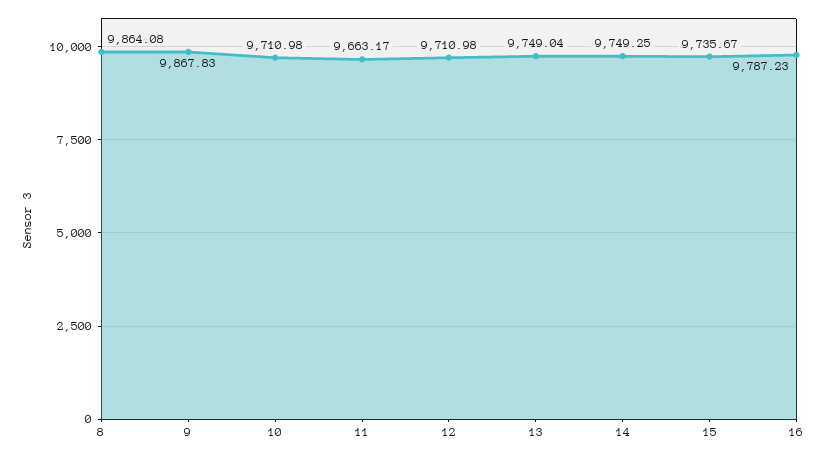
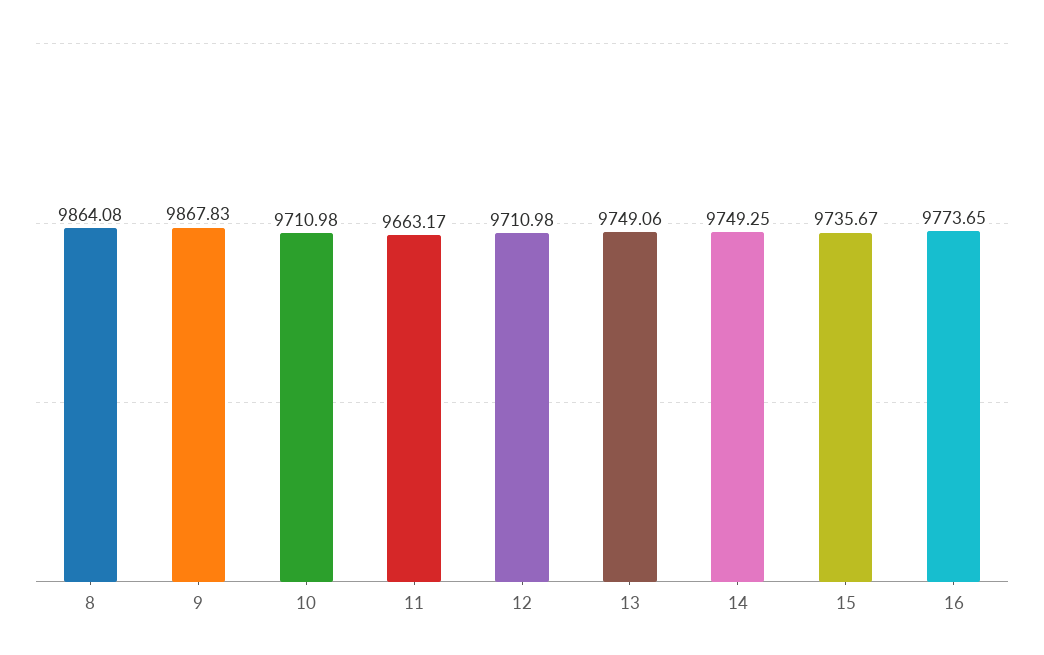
13: 9749.04 -> 9749.06
16: 9787.23 -> 9773.65

